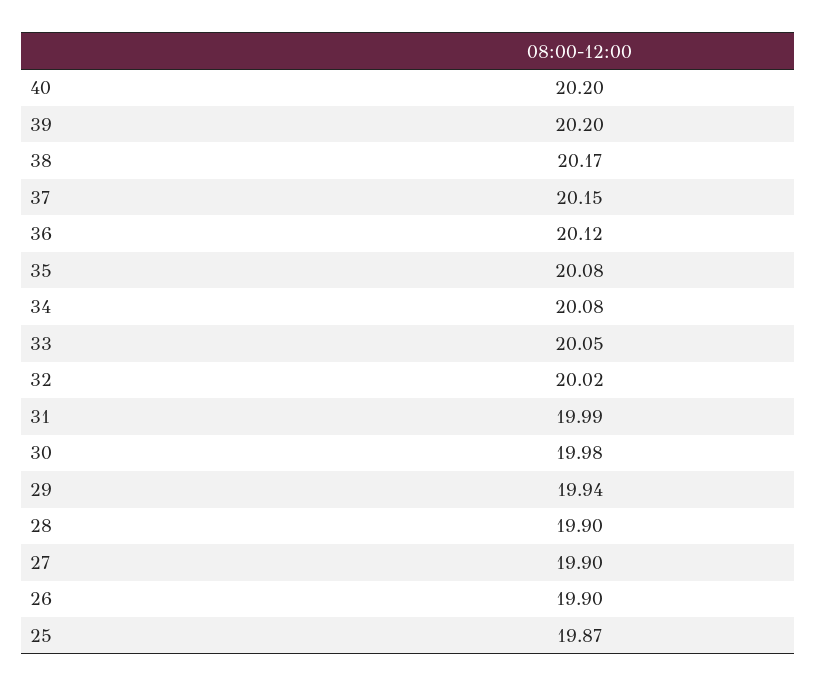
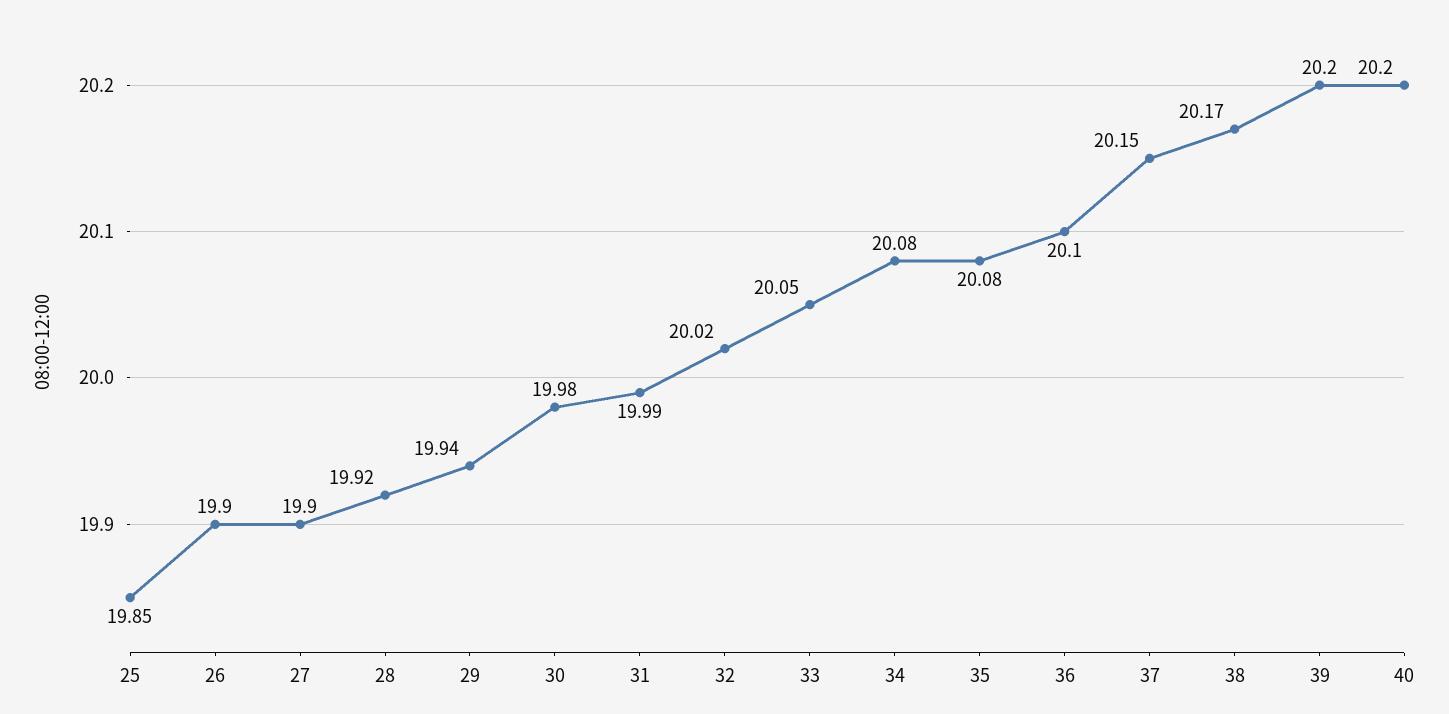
36: 20.12 -> 20.1
28: 19.9 -> 19.92
25: 19.87 -> 19.85

